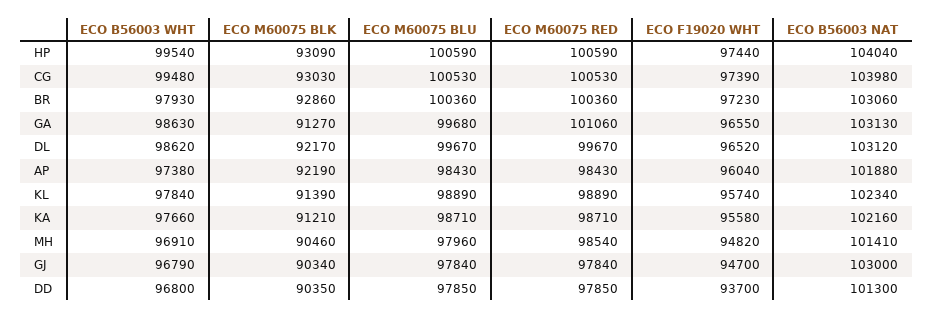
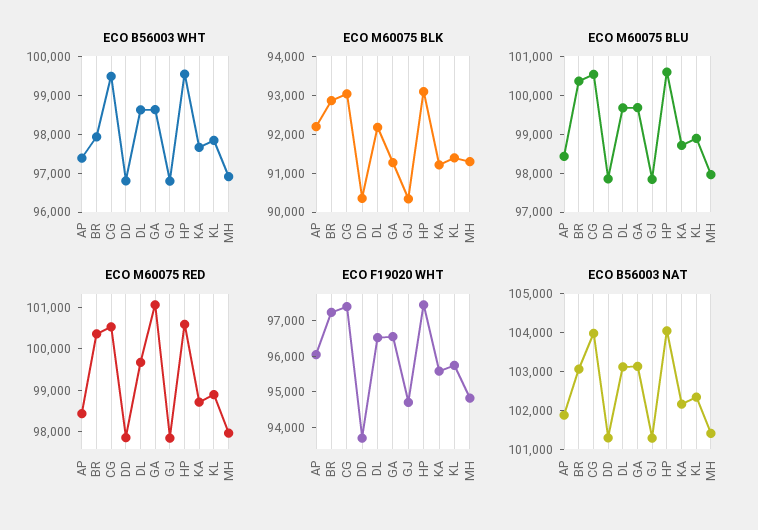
ECO M60075 BLK, MH: 90460 -> 91250
ECO M60075 RED, MH: 98540 -> 98000
ECO B56003 NAT, GJ: 103000 -> 101250

